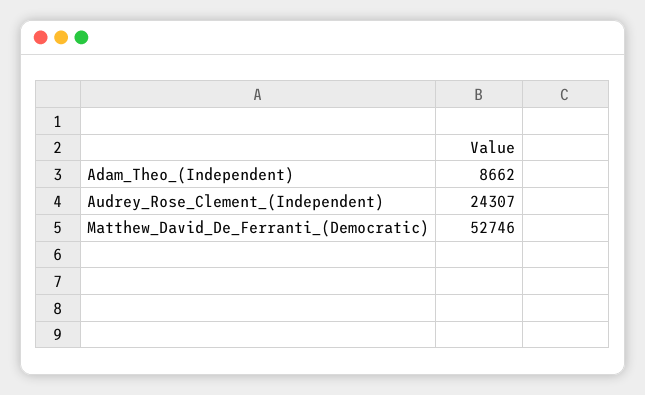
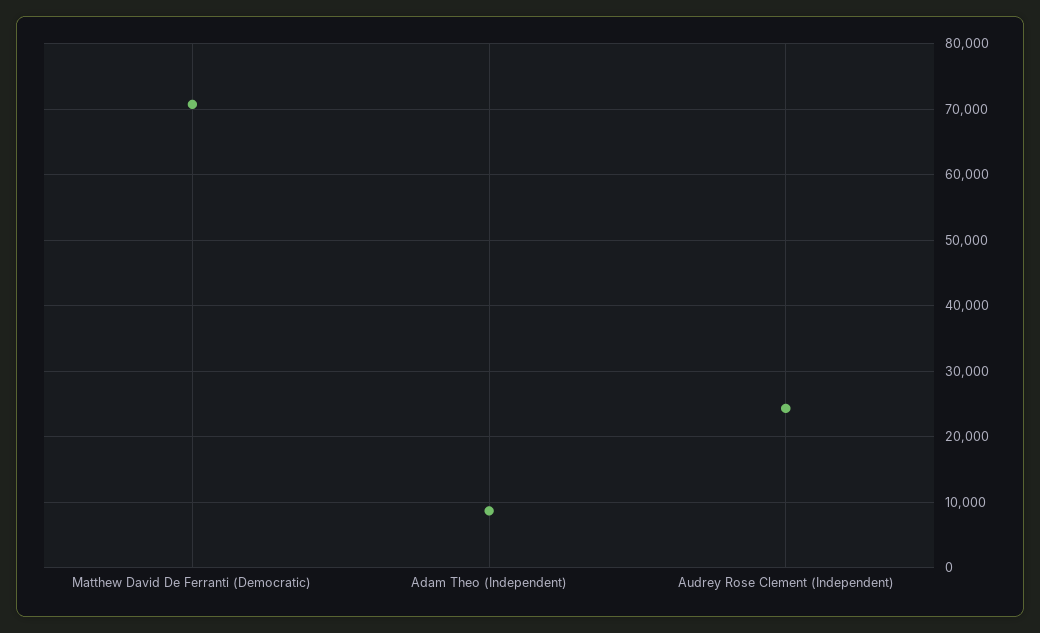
Matthew_David_De_Ferranti_(Democratic): 52746 -> 71000

